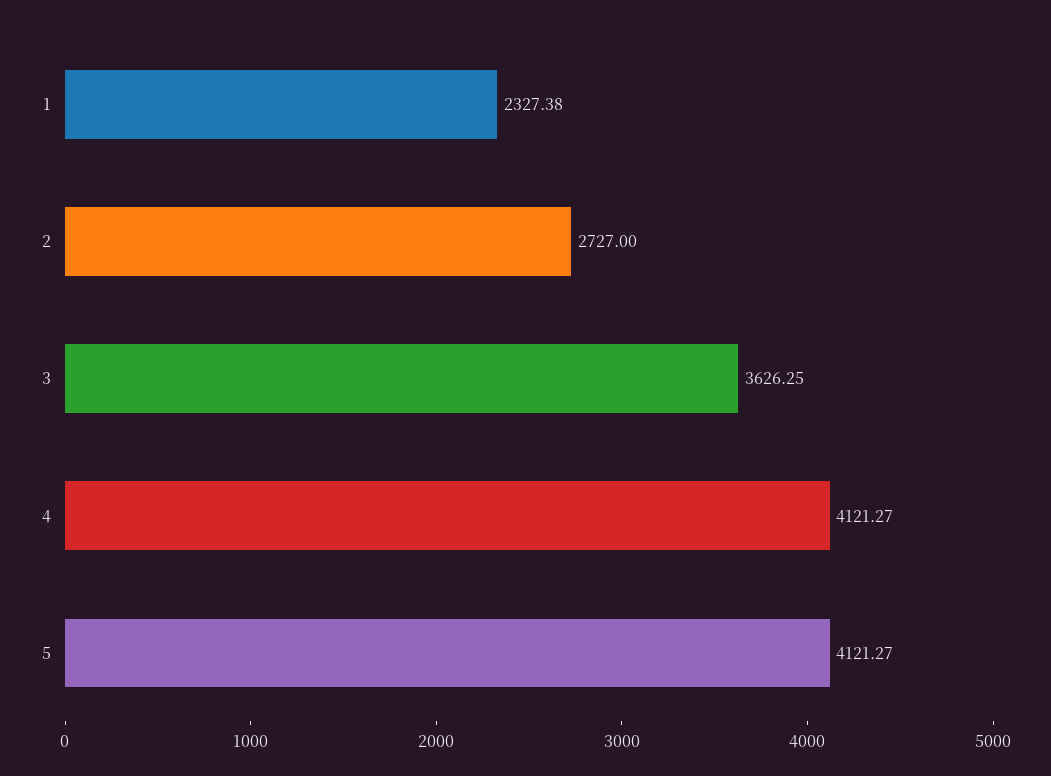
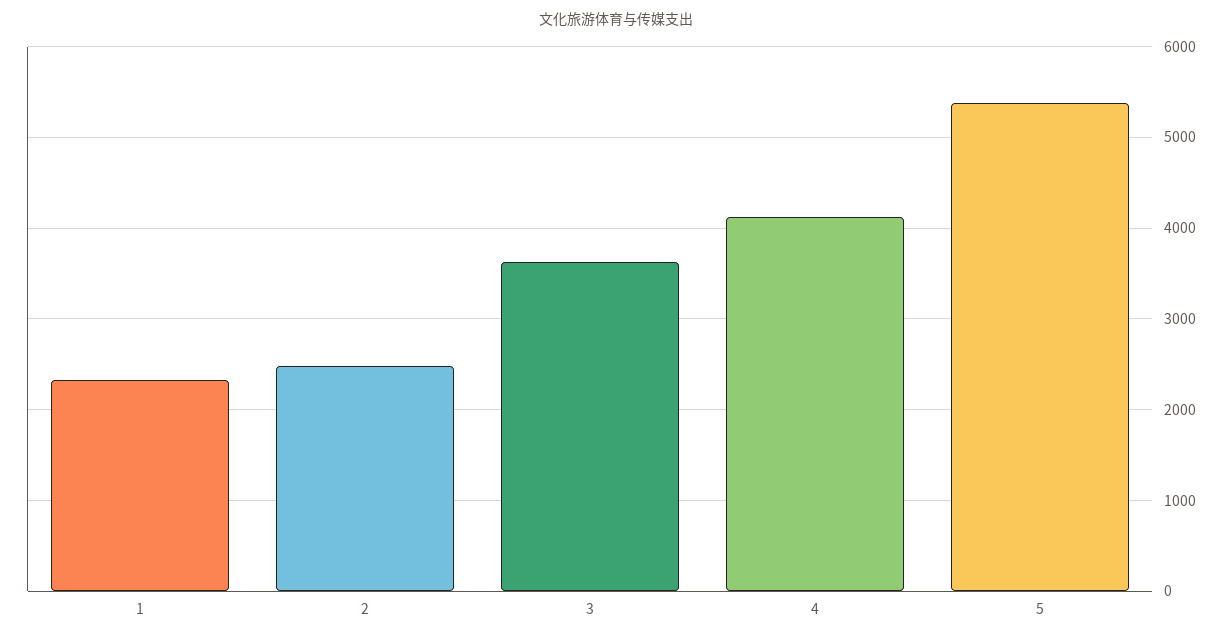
2: 2727 -> 2500
5: 4121.27 -> 5400

